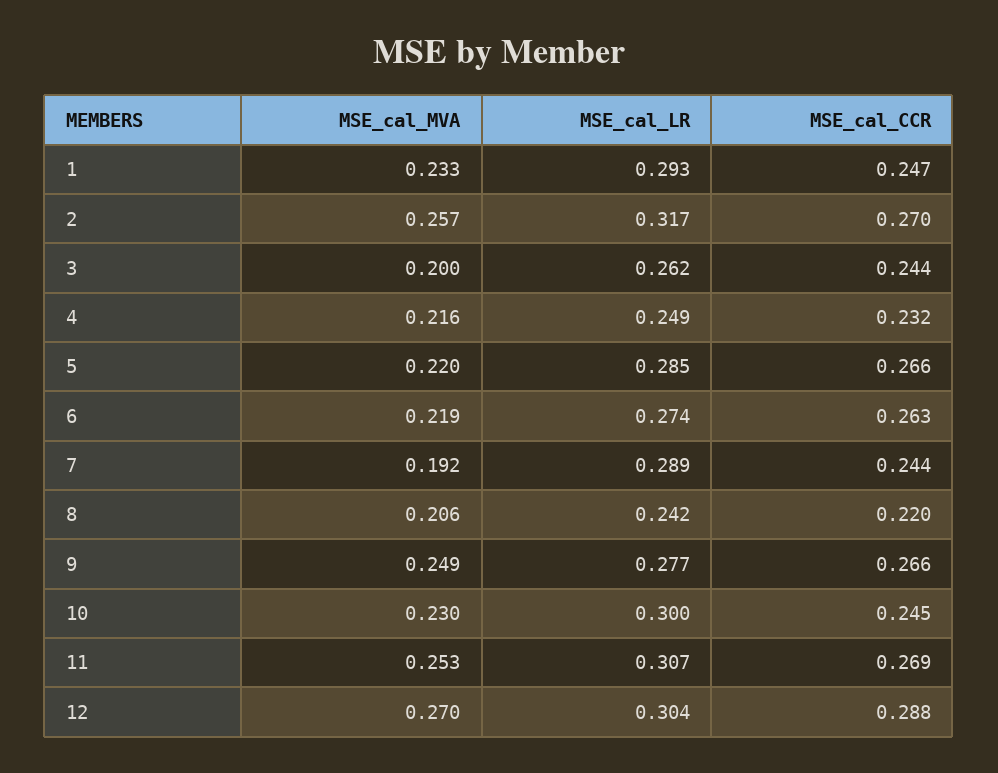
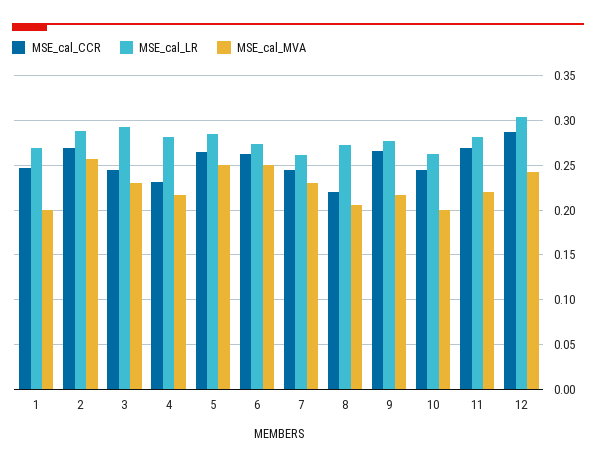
MSE_cal_MVA, 1: 0.233 -> 0.2
MSE_cal_LR, 1: 0.293 -> 0.27
MSE_cal_LR, 2: 0.317 -> 0.29
MSE_cal_MVA, 3: 0.2 -> 0.23
MSE_cal_LR, 3: 0.262 -> 0.29
MSE_cal_LR, 4: 0.249 -> 0.28
MSE_cal_MVA, 5: 0.22 -> 0.25
MSE_cal_MVA, 6: 0.219 -> 0.25
MSE_cal_MVA, 7: 0.192 -> 0.23
MSE_cal_LR, 7: 0.289 -> 0.26
MSE_cal_LR, 8: 0.242 -> 0.27
MSE_cal_MVA, 9: 0.249 -> 0.22
MSE_cal_MVA, 10: 0.23 -> 0.2
MSE_cal_LR, 10: 0.3 -> 0.26
MSE_cal_MVA, 11: 0.253 -> 0.22
MSE_cal_LR, 11: 0.307 -> 0.28
MSE_cal_MVA, 12: 0.27 -> 0.24

